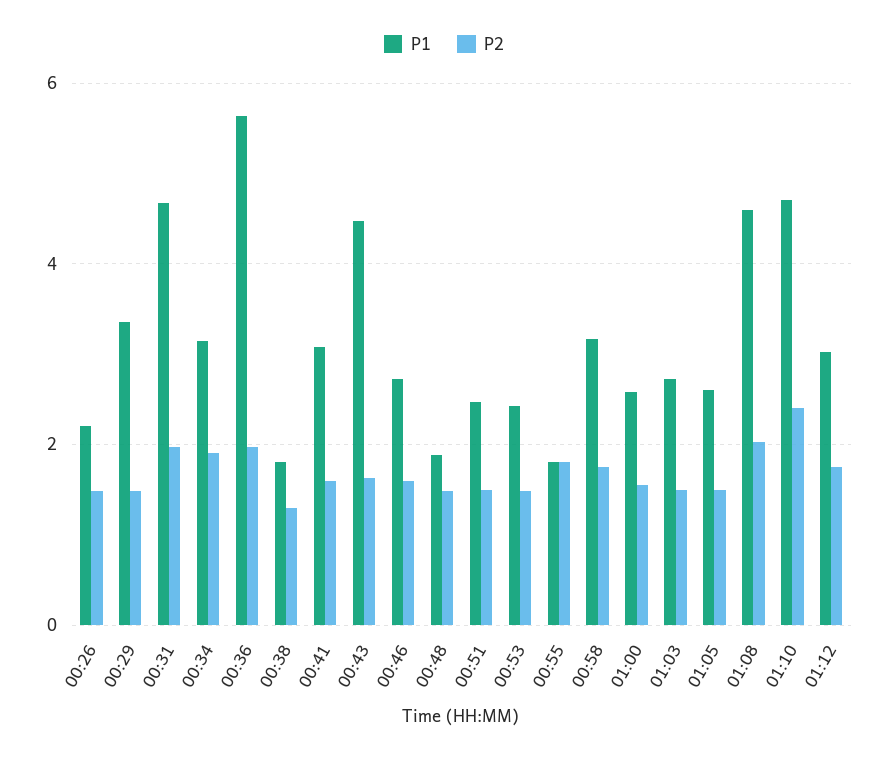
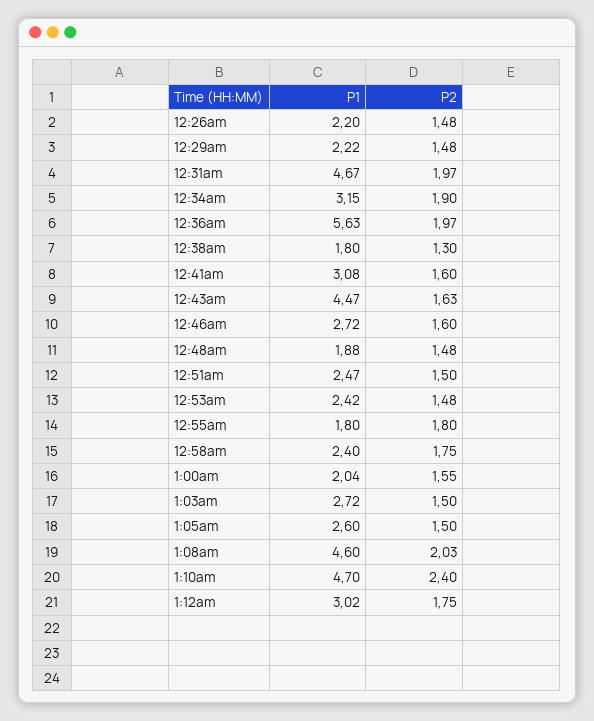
P1, 00:29: 3.4 -> 2.22
P1, 00:58: 3.2 -> 2.4
P1, 01:00: 2.6 -> 2.04

